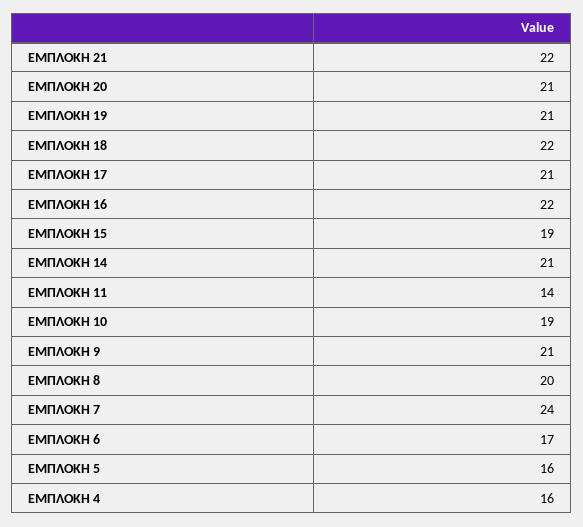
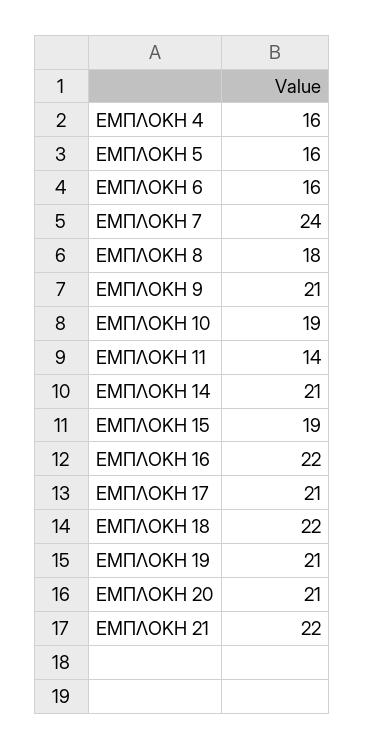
ΕΜΠΛΟΚΗ 8: 20 -> 18
ΕΜΠΛΟΚΗ 6: 17 -> 16

